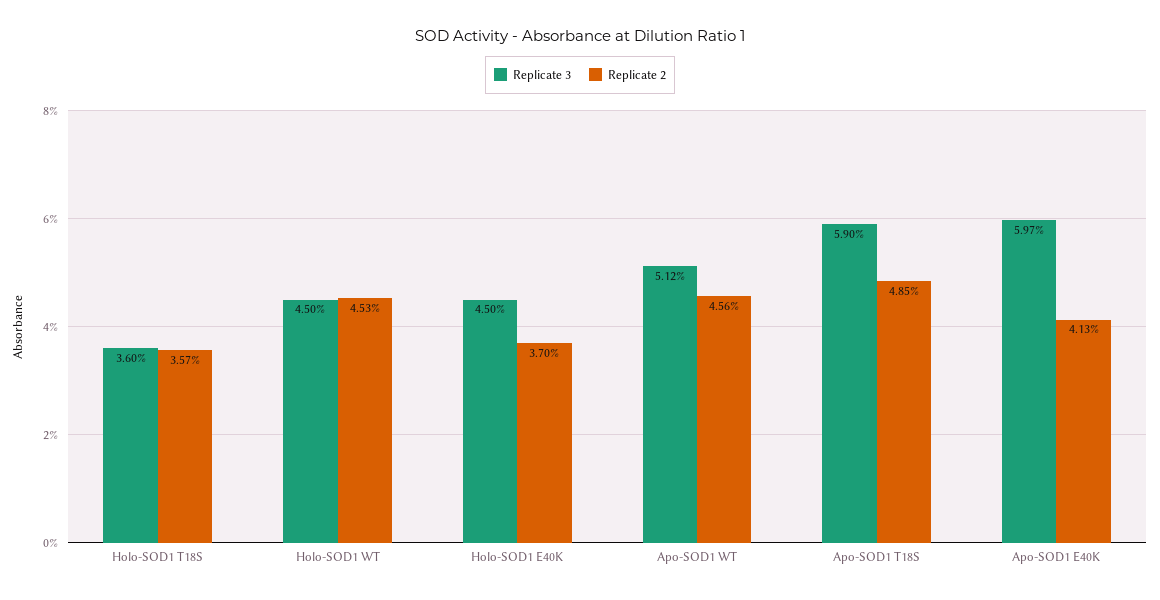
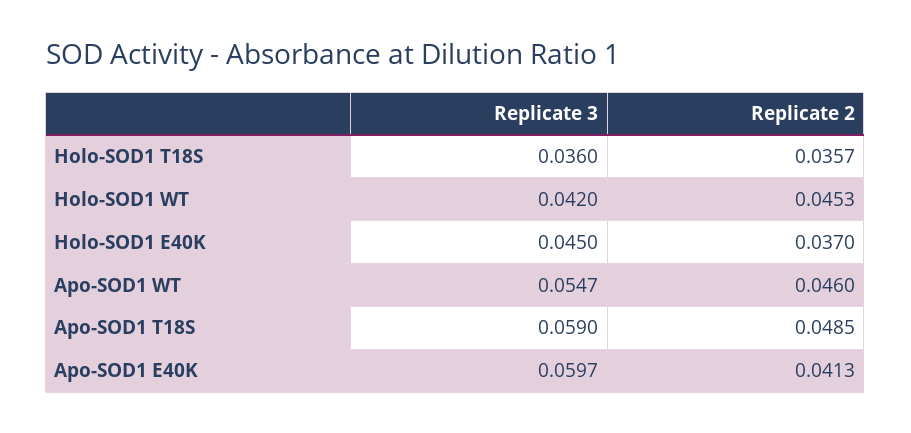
Replicate 3, Holo-SOD1 WT: 0.045 -> 0.042
Replicate 3, Apo-SOD1 WT: 0.0512 -> 0.0547
Replicate 2, Apo-SOD1 WT: 0.0456 -> 0.046

